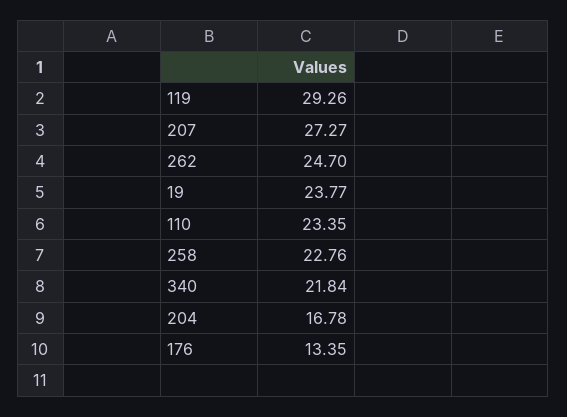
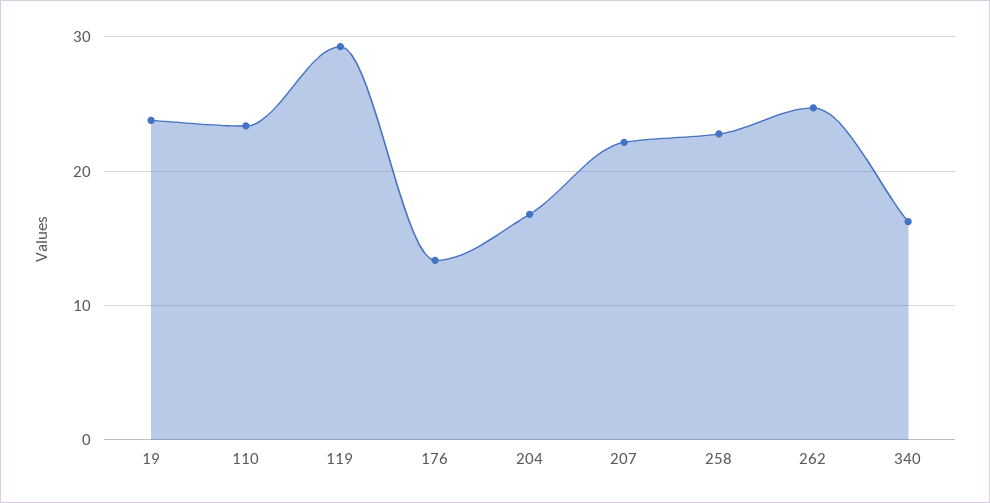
207: 27.27 -> 22
340: 21.84 -> 16

